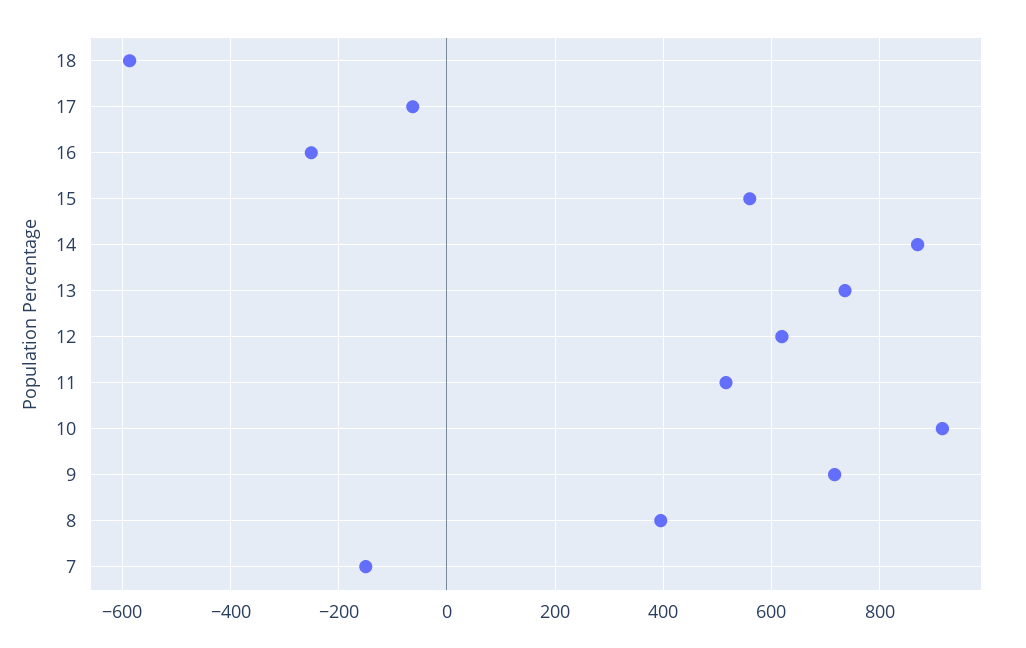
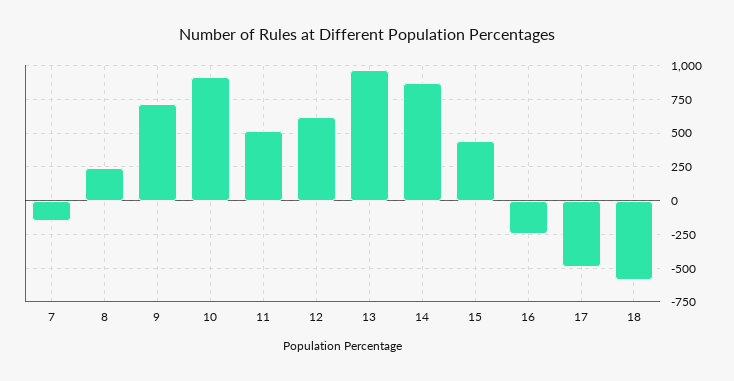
17: -60 -> -500
15: 560 -> 450
13: 740 -> 950
8: 400 -> 250

